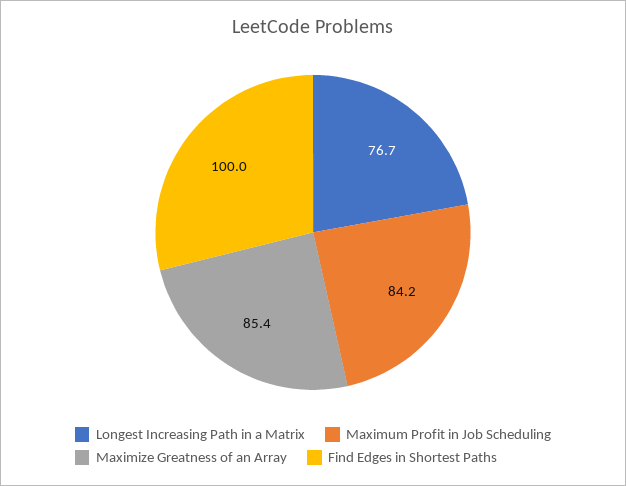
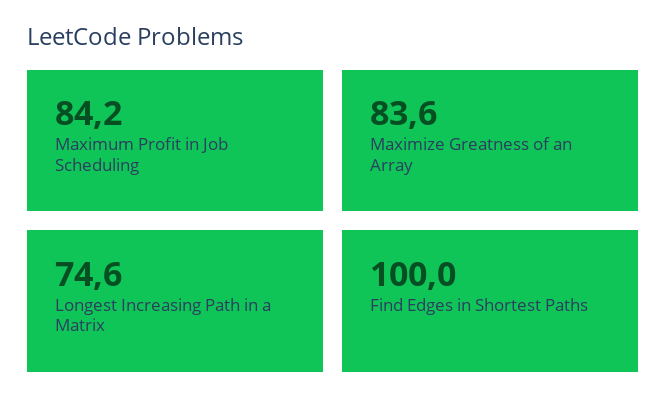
Longest Increasing Path in a Matrix: 76.7 -> 74.6
Maximize Greatness of an Array: 85.4 -> 83.6

